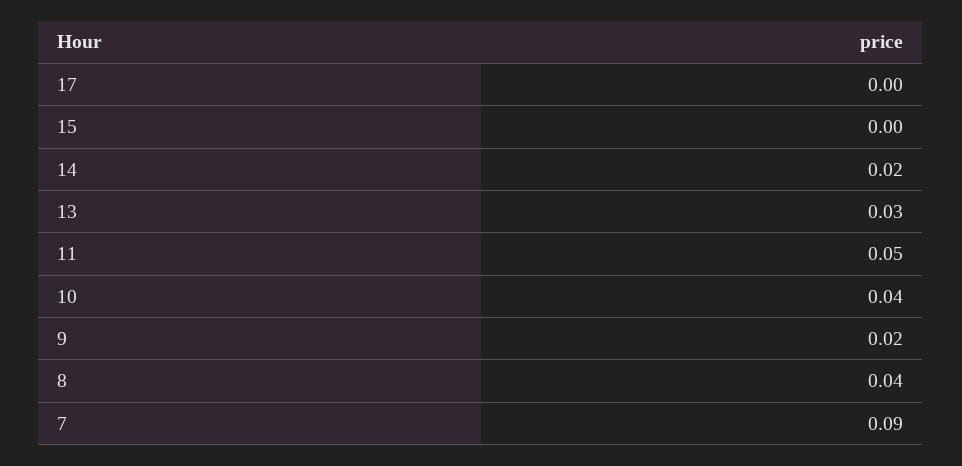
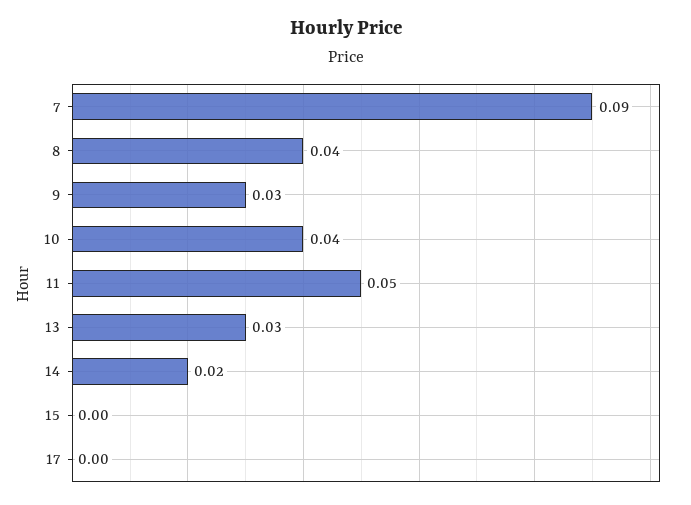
9: 0.02 -> 0.03

